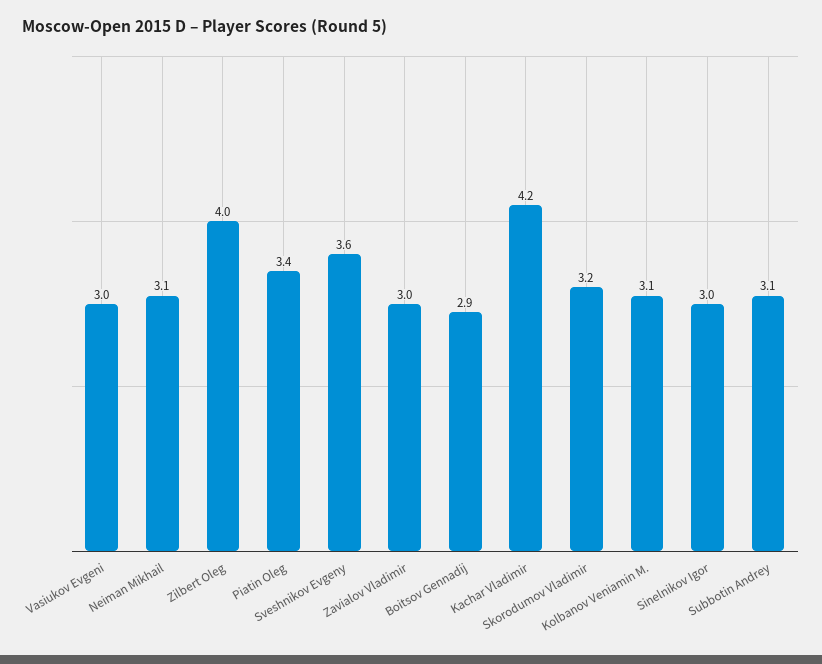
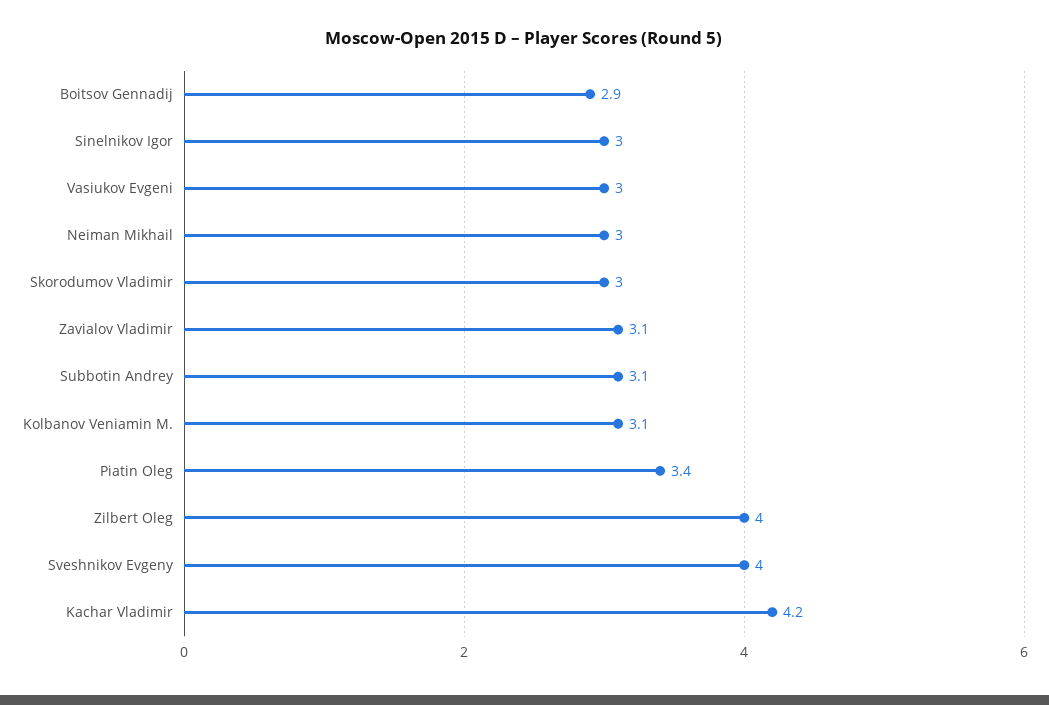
Neiman Mikhail: 3.1 -> 3
Sveshnikov Evgeny: 3.6 -> 4
Zavialov Vladimir: 3 -> 3.1
Skorodumov Vladimir: 3.2 -> 3

